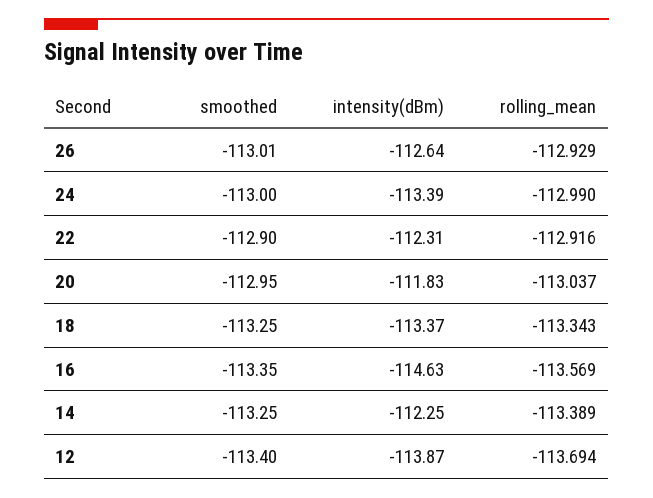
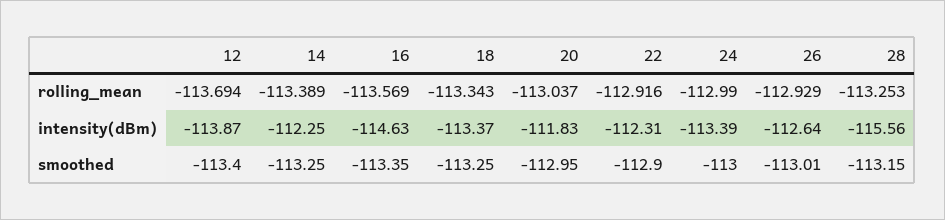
rolling_mean, 28: none -> -113.253
intensity(dBm), 28: none -> -115.56
smoothed, 28: none -> -113.15

